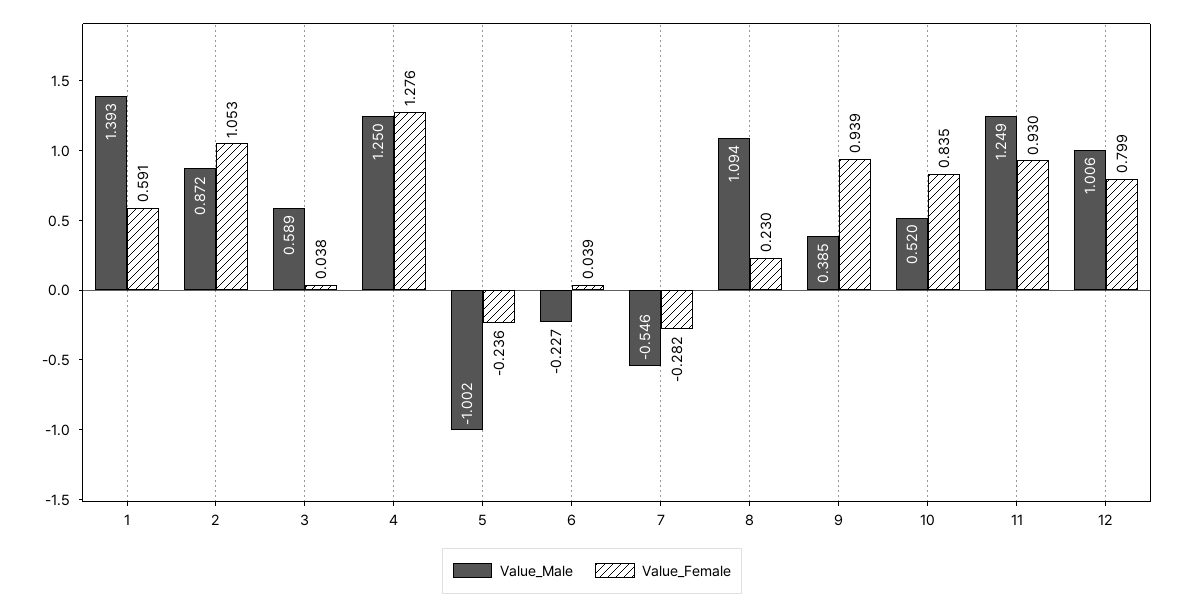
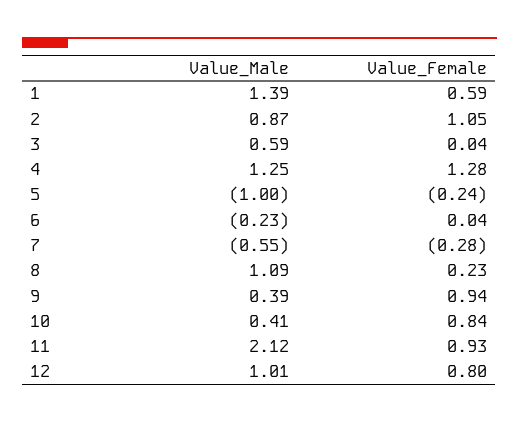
Value_Male, 10: 0.52 -> 0.41
Value_Male, 11: 1.249 -> 2.12

